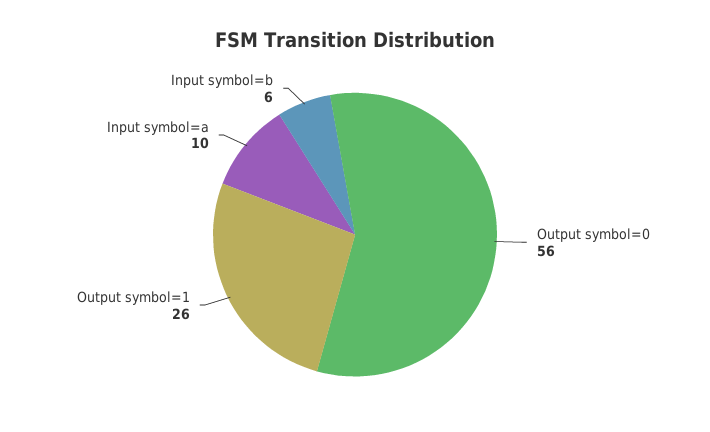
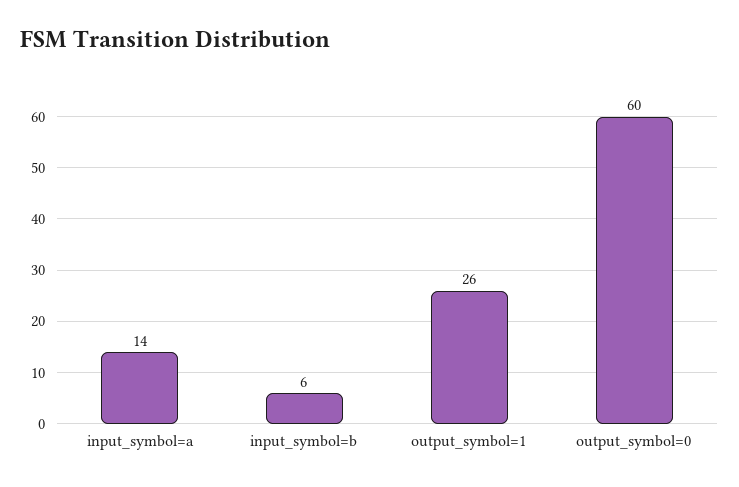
Output symbol=0: 56 -> 60
Input symbol=a: 10 -> 14

